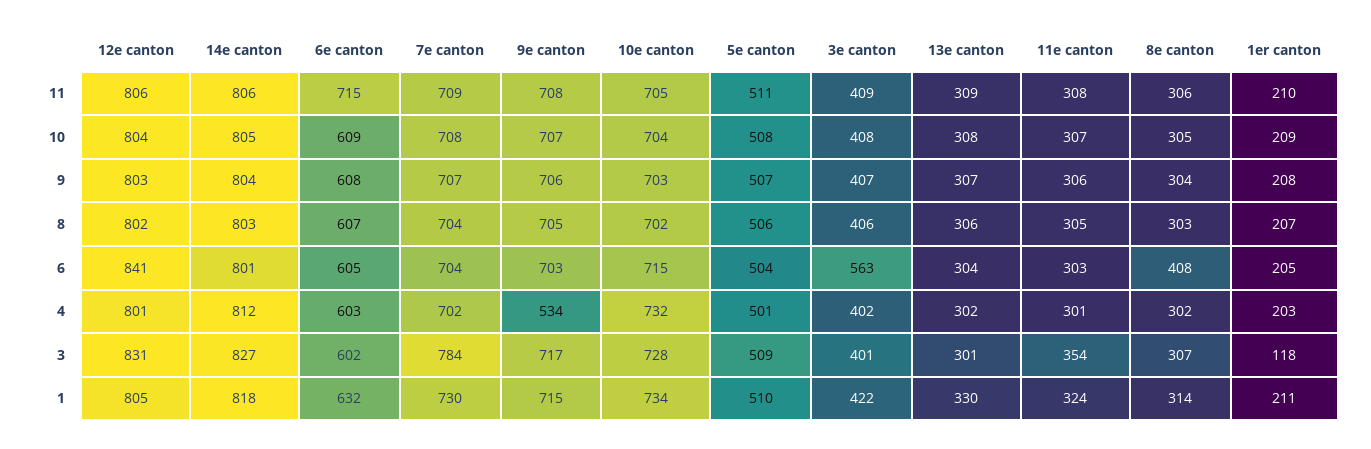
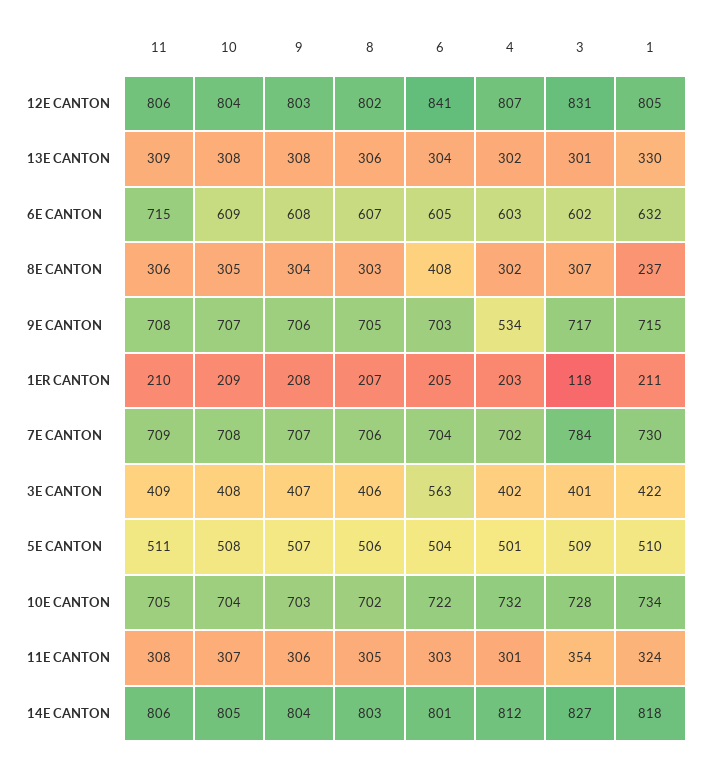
13e canton, 9: 307 -> 308
7e canton, 8: 704 -> 706
10e canton, 6: 715 -> 722
12e canton, 4: 801 -> 807
8e canton, 1: 314 -> 237

